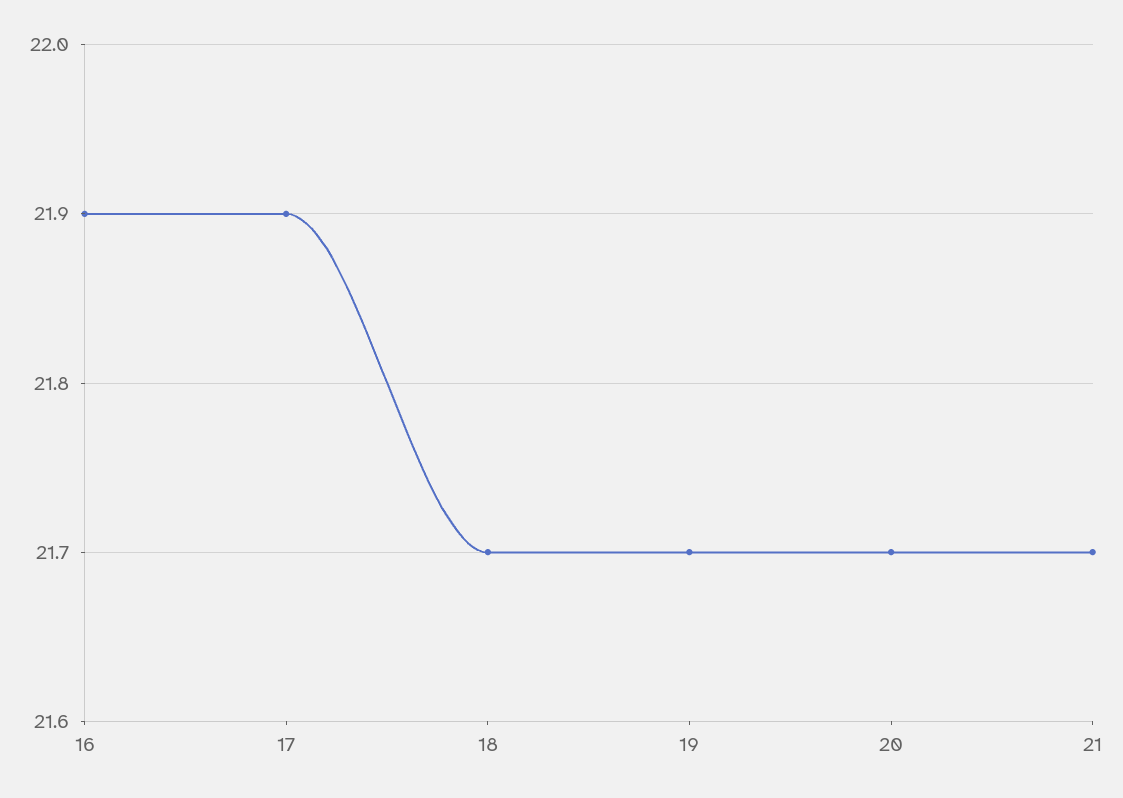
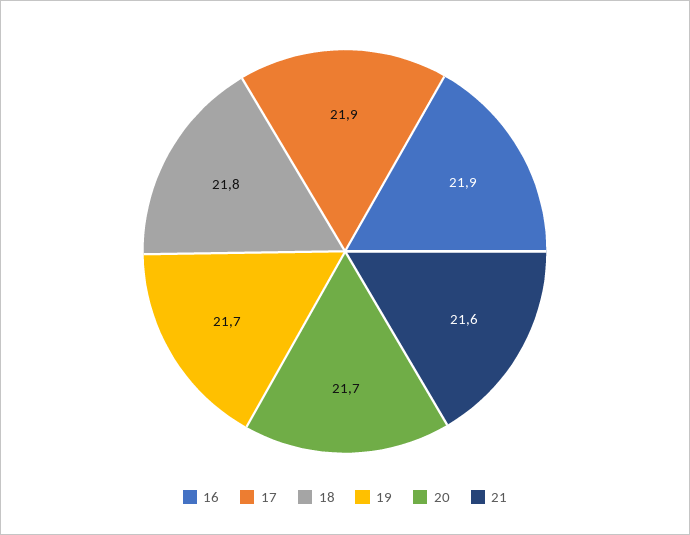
18: 21.7 -> 21.8
21: 21.7 -> 21.6

